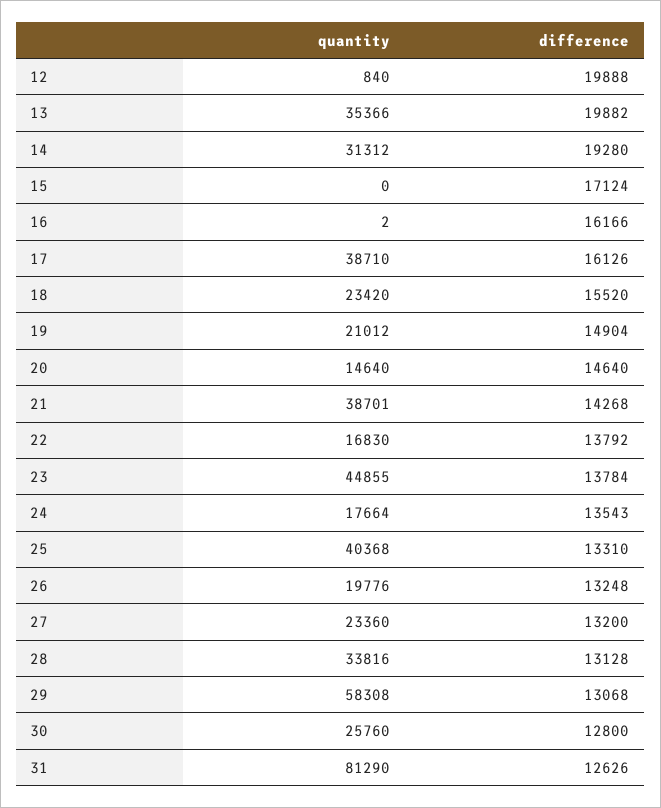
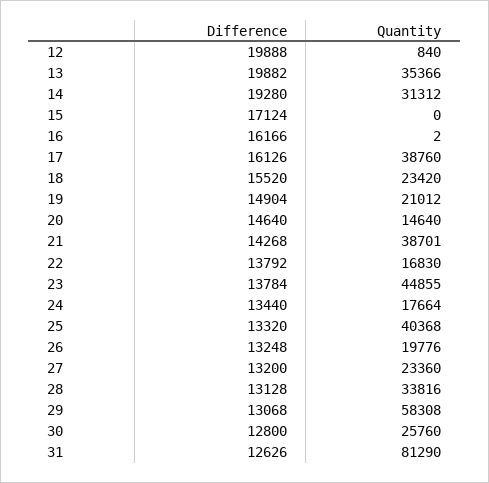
quantity, 17: 38710 -> 38760
difference, 24: 13543 -> 13440
difference, 25: 13310 -> 13320

